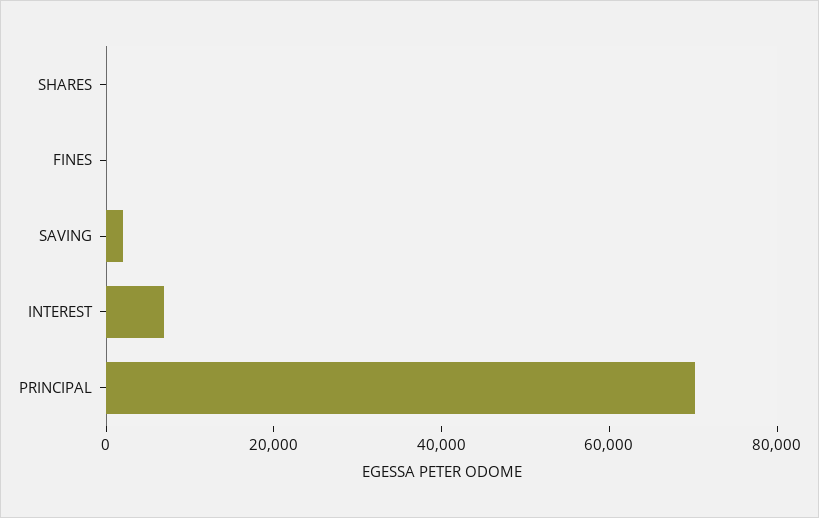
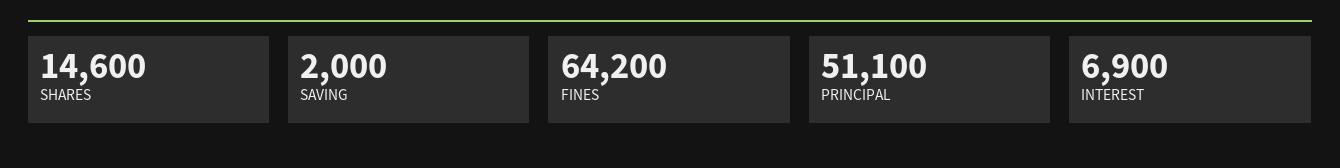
SHARES: 0 -> 14600
FINES: 0 -> 64200
PRINCIPAL: 70000 -> 51100

